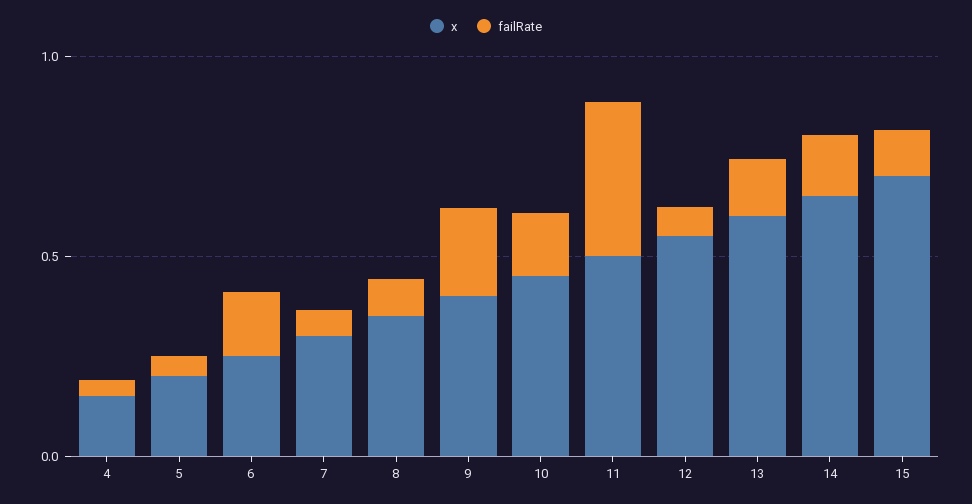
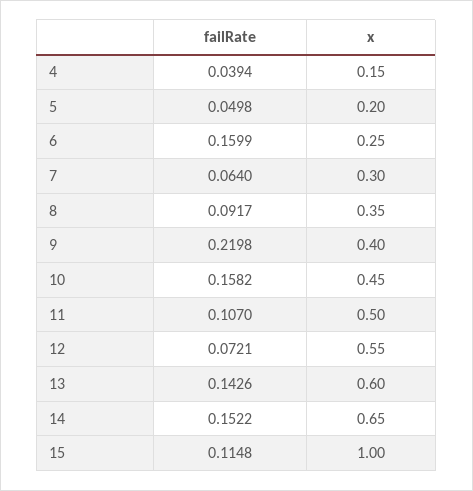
failRate, 11: 0.4 -> 0.107
x, 15: 0.7 -> 1

